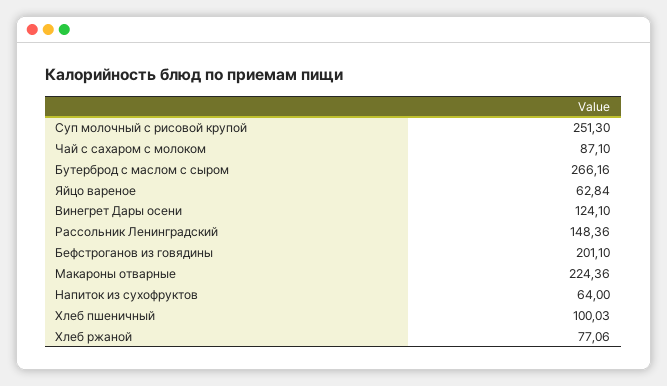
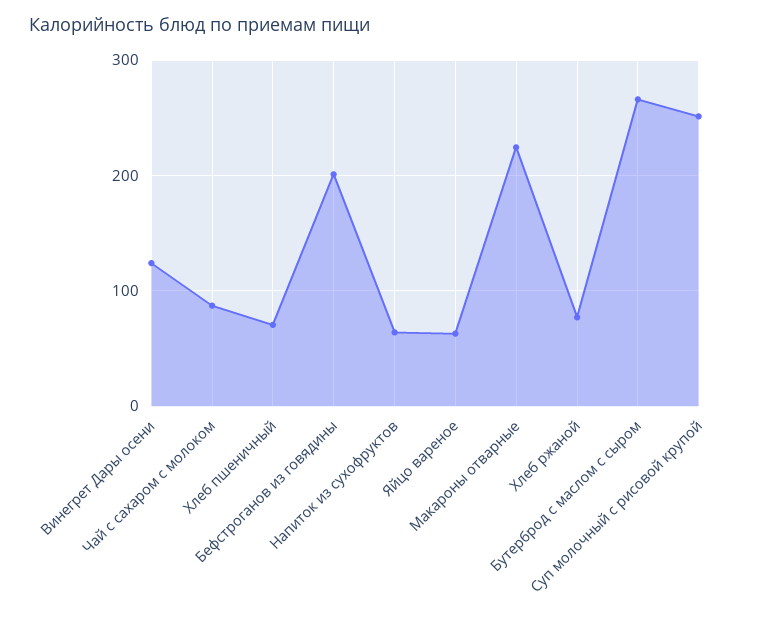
Рассольник Ленинградский: 148.36 -> none
Хлеб пшеничный: 100.03 -> 70

